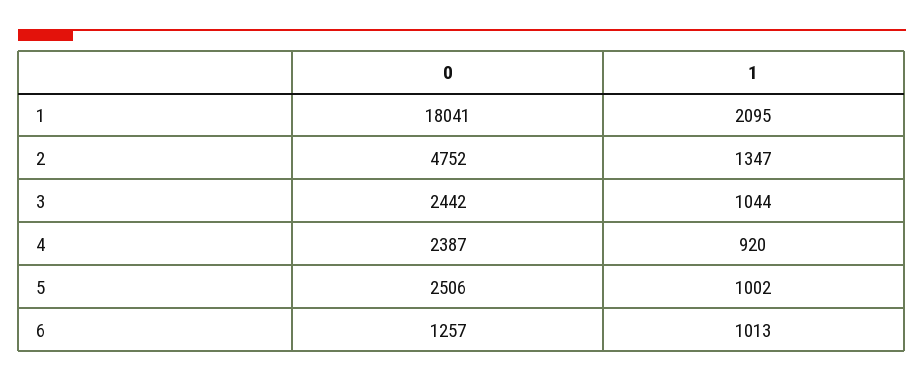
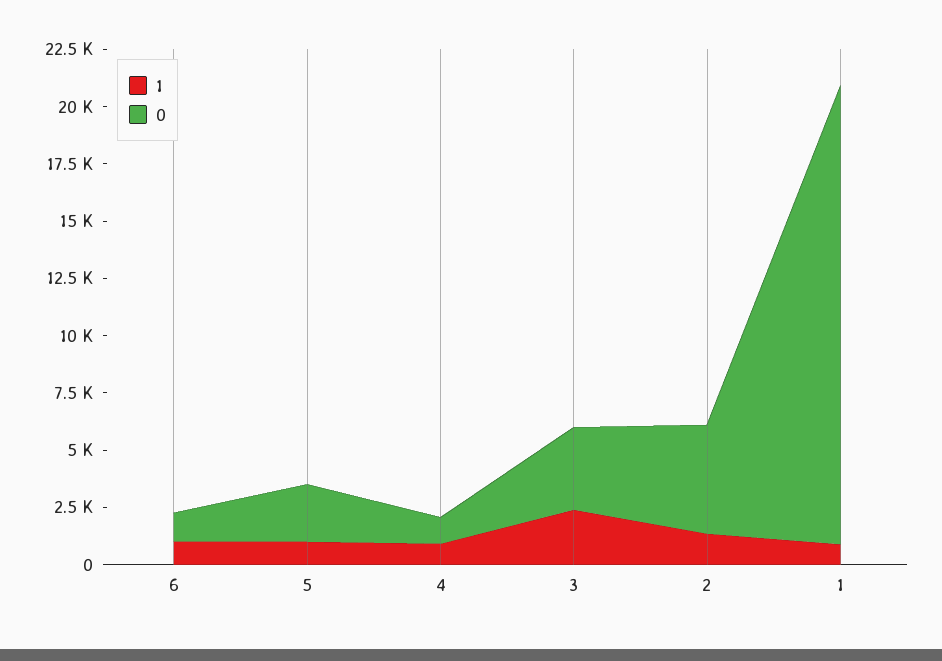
0, 1: 18041 -> 20000
1, 1: 2095 -> 1000
0, 3: 2442 -> 3500
1, 3: 1044 -> 2500
0, 4: 2387 -> 1000

